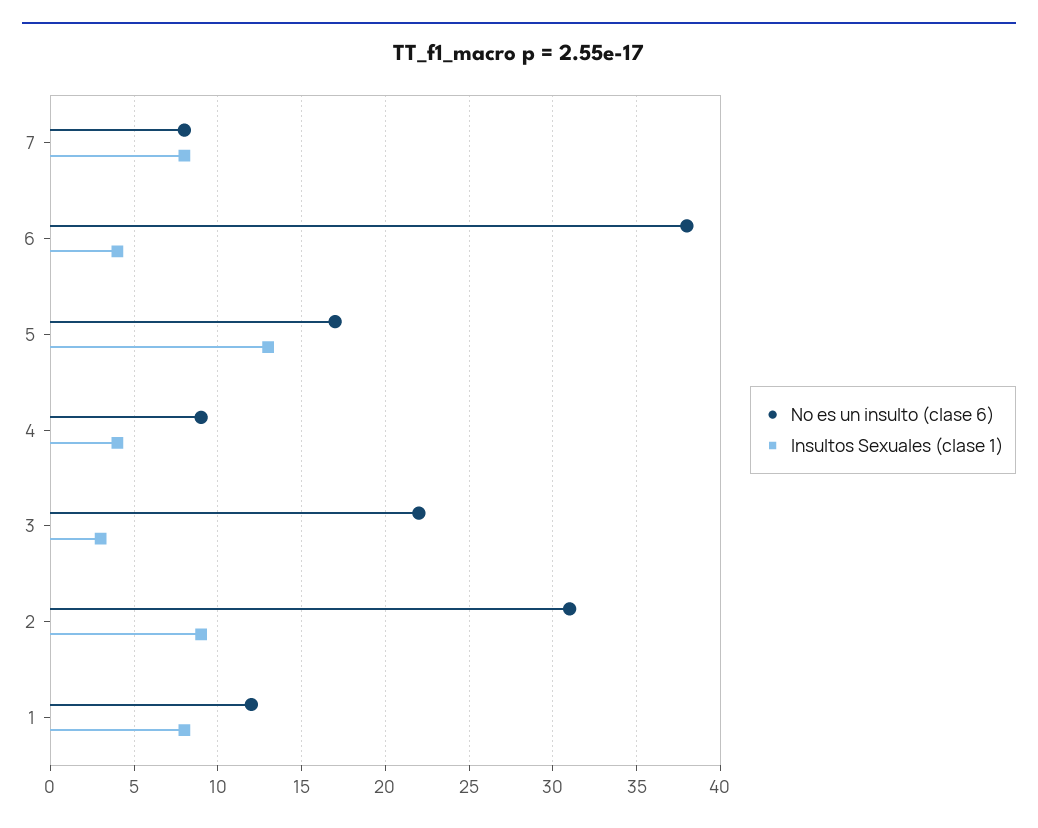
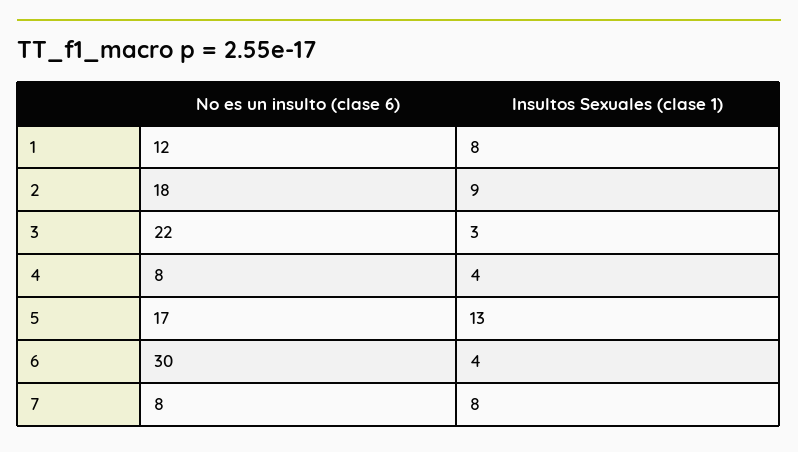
No es un insulto (clase 6), 6: 38 -> 30
No es un insulto (clase 6), 4: 9 -> 8
No es un insulto (clase 6), 2: 31 -> 18

